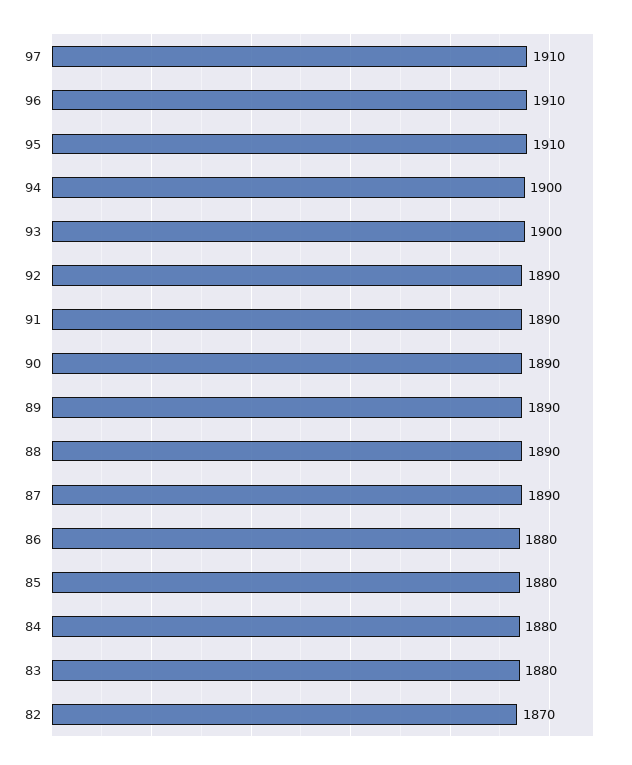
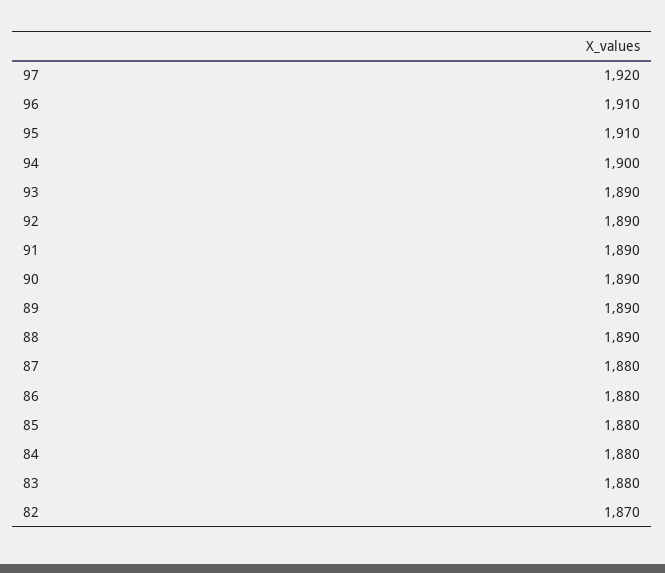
97: 1910 -> 1920
93: 1900 -> 1890
87: 1890 -> 1880

